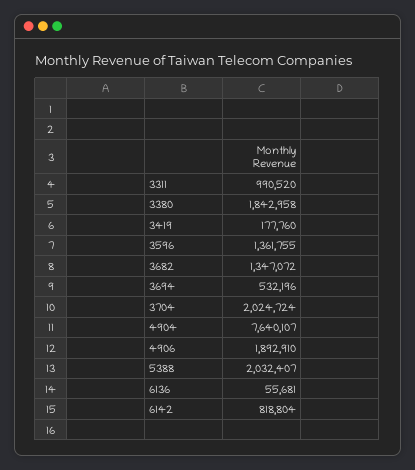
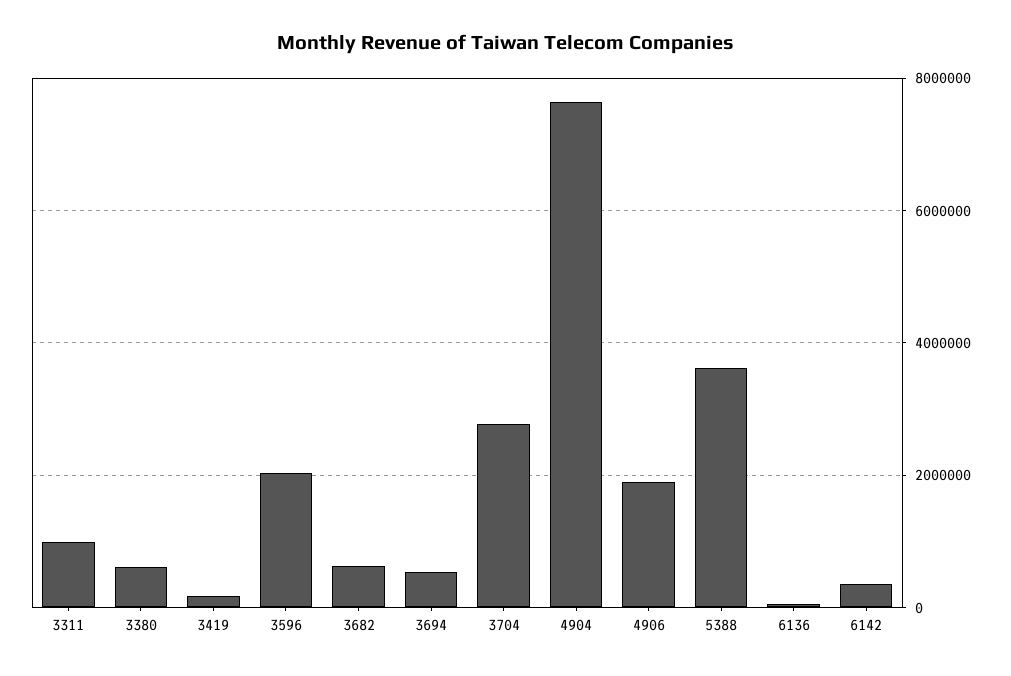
3380: 1842958 -> 600000
3596: 1361755 -> 2000000
3682: 1347072 -> 600000
3704: 2024724 -> 2800000
5388: 2032407 -> 3600000
6142: 818804 -> 400000

